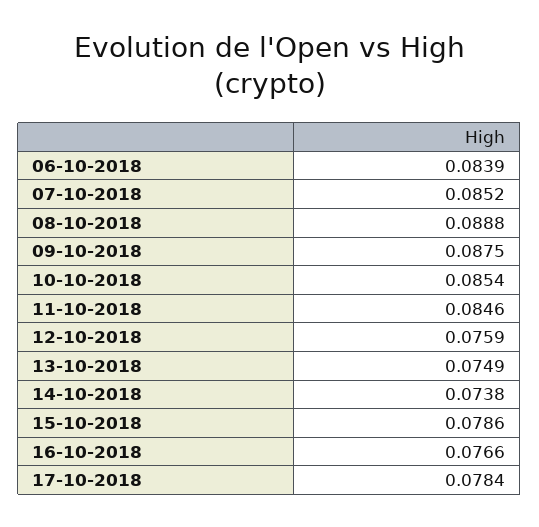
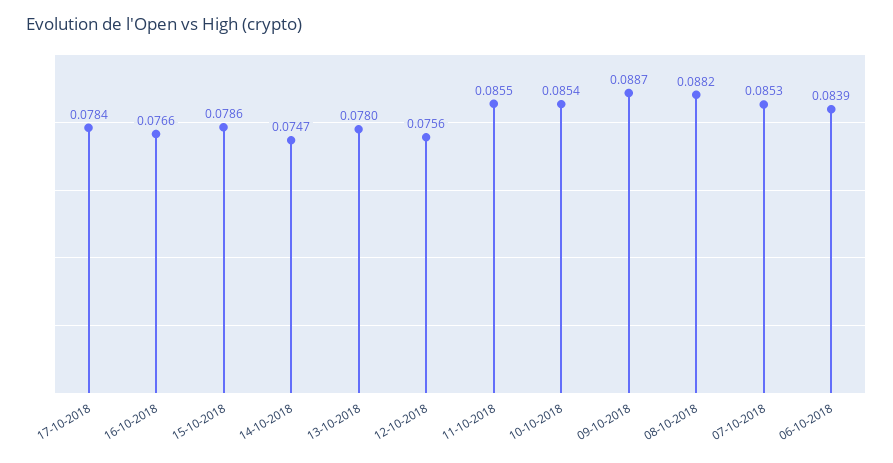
07-10-2018: 0.0852 -> 0.0853
08-10-2018: 0.0888 -> 0.0882
09-10-2018: 0.0875 -> 0.0887
11-10-2018: 0.0846 -> 0.0855
12-10-2018: 0.0759 -> 0.0756
13-10-2018: 0.0749 -> 0.078
14-10-2018: 0.0738 -> 0.0747

